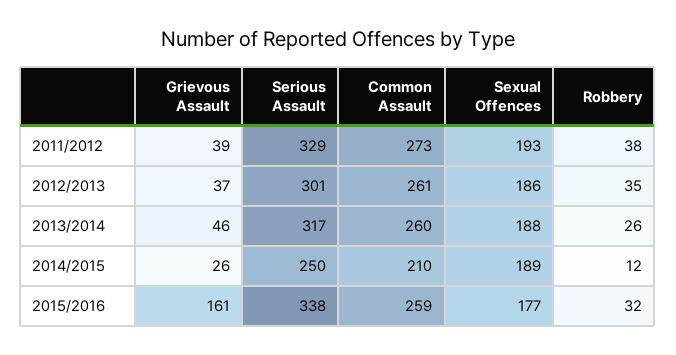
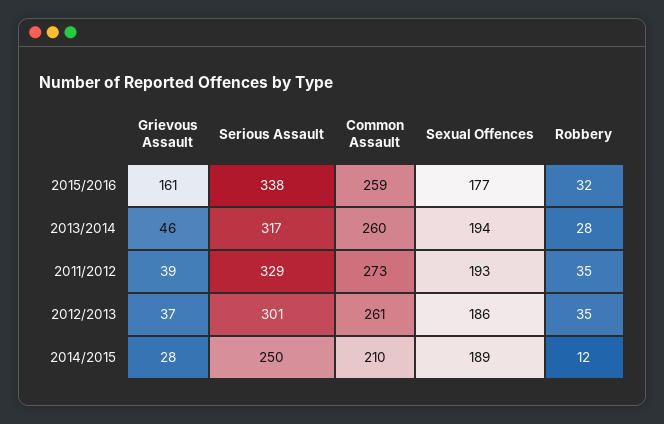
Robbery, 2011/2012: 38 -> 35
Sexual Offences, 2013/2014: 188 -> 194
Robbery, 2013/2014: 26 -> 28
Grievous Assault, 2014/2015: 26 -> 28

